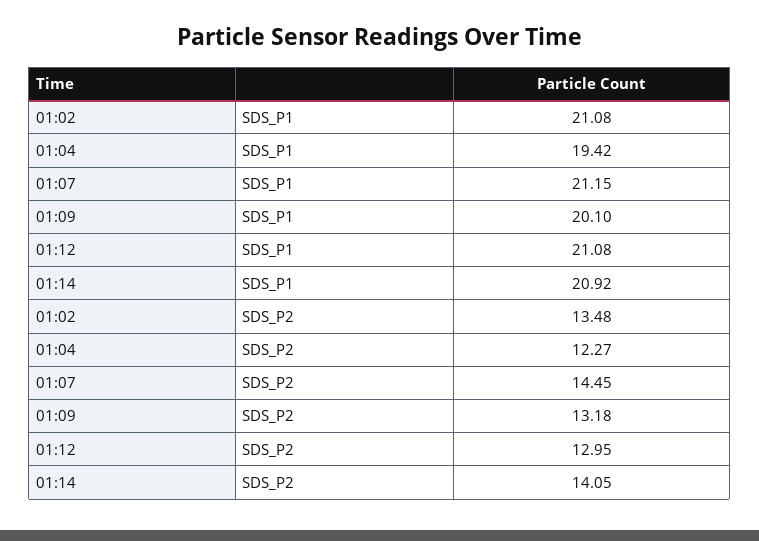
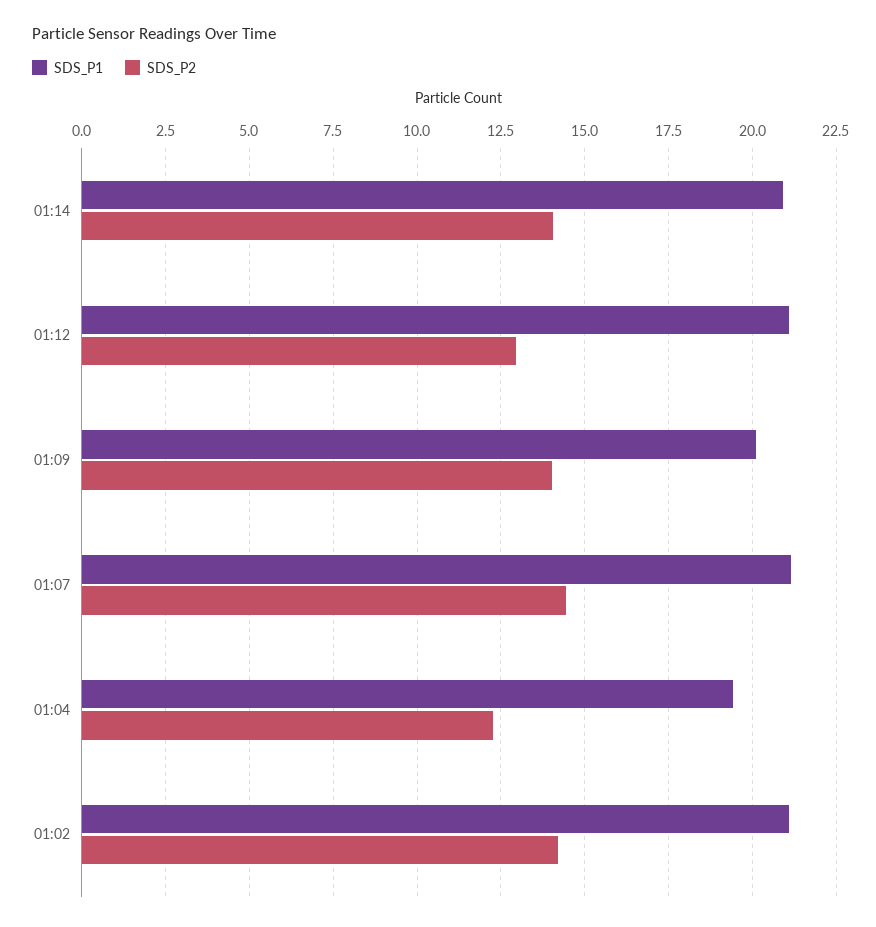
SDS_P2, 01:02: 13.48 -> 14.25
SDS_P2, 01:09: 13.18 -> 14

